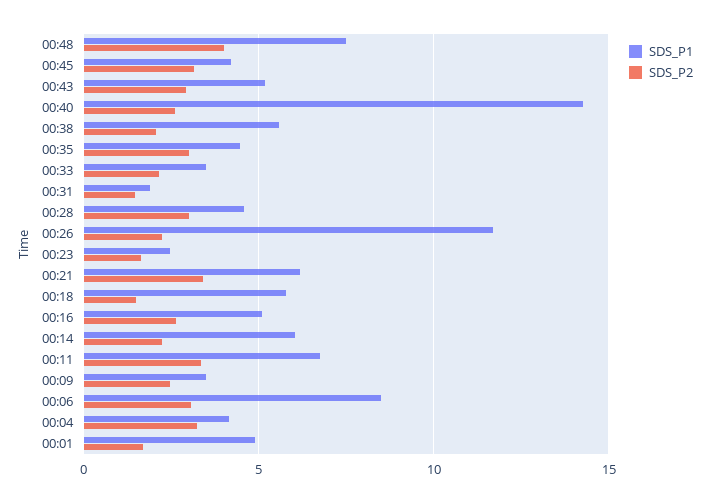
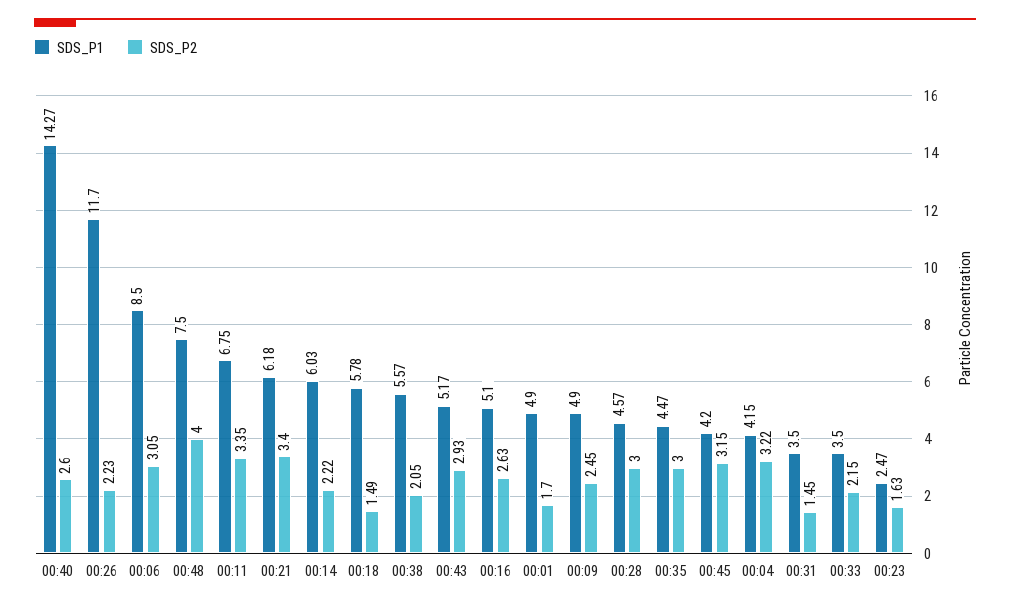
SDS_P1, 00:31: 2 -> 3.5
SDS_P1, 00:09: 3.5 -> 4.9

